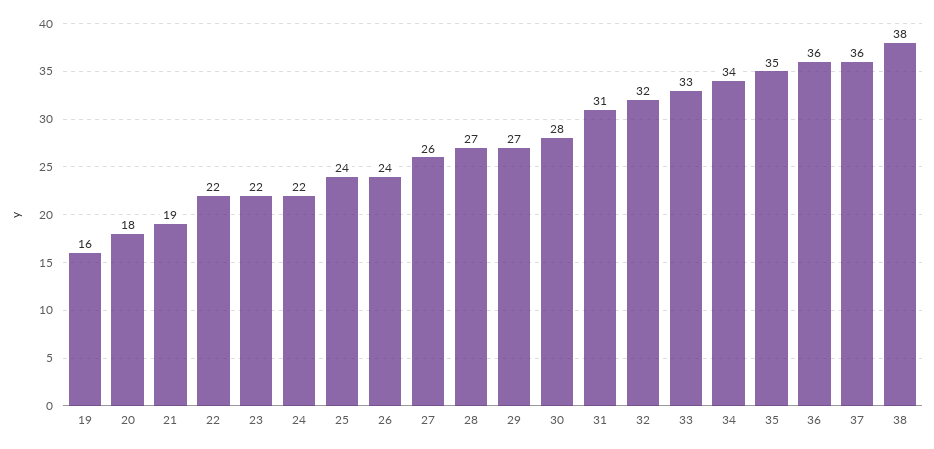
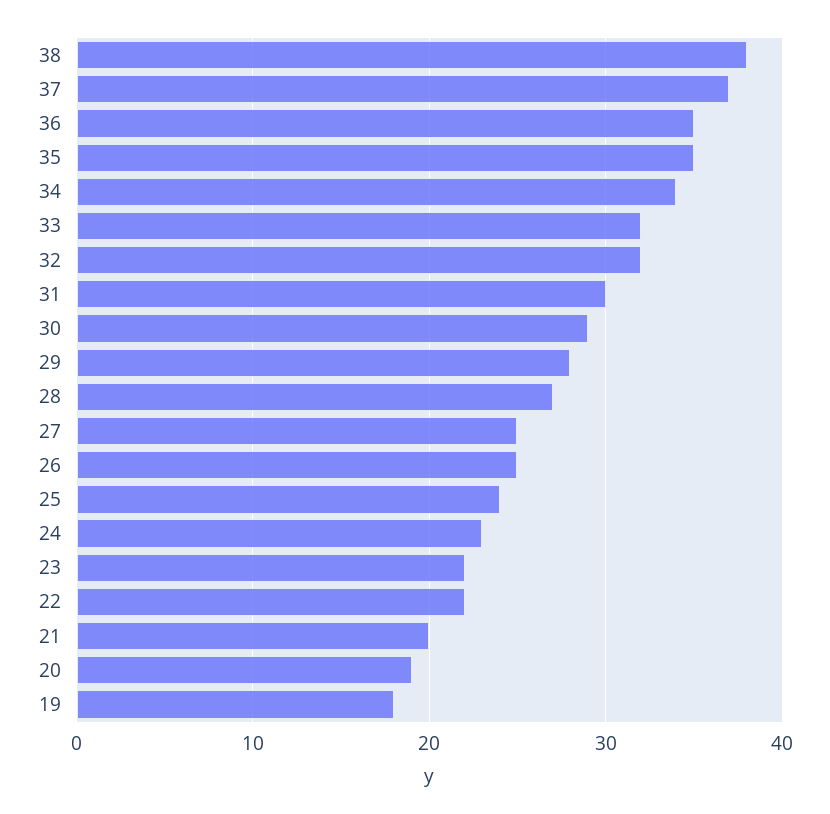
19: 16 -> 18
20: 18 -> 19
21: 19 -> 20
24: 22 -> 23
26: 24 -> 25
27: 26 -> 25
29: 27 -> 28
30: 28 -> 29
31: 31 -> 30
33: 33 -> 32
36: 36 -> 35
37: 36 -> 37

